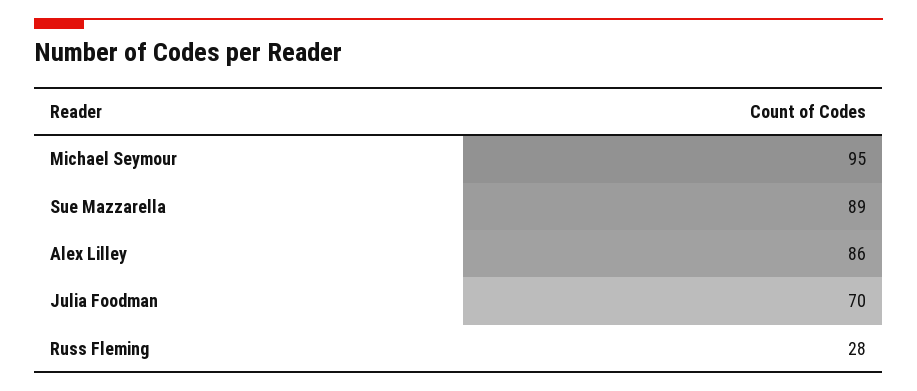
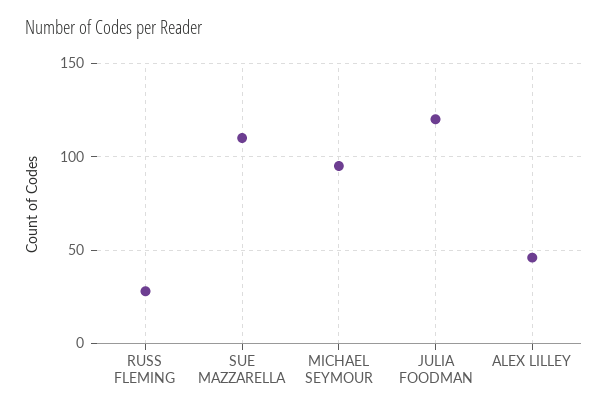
Sue Mazzarella: 89 -> 110
Alex Lilley: 86 -> 45
Julia Foodman: 70 -> 120

